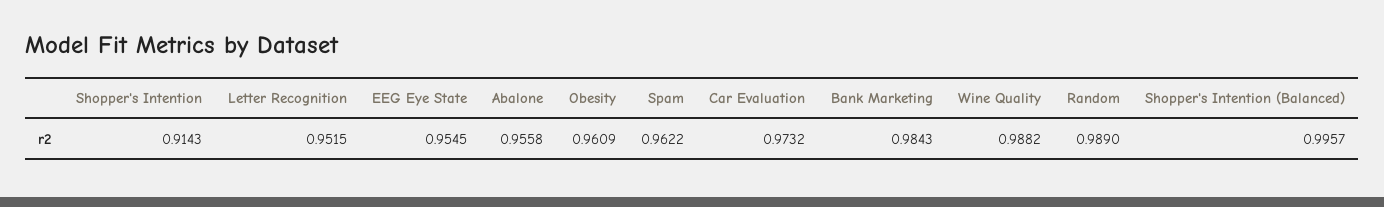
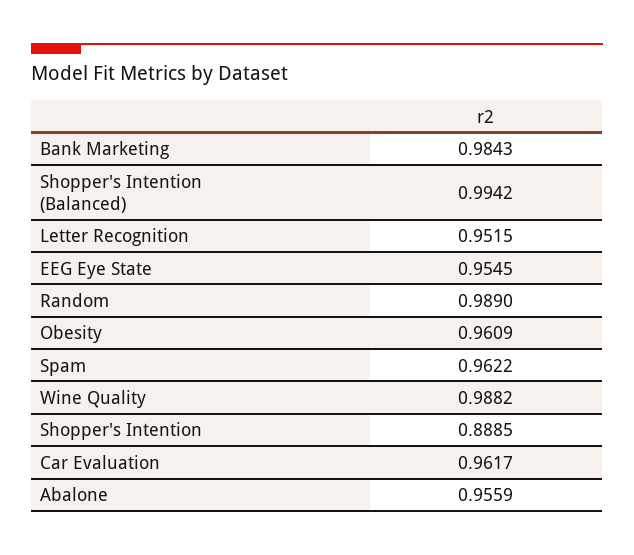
Shopper's Intention: 0.9143 -> 0.8885
Abalone: 0.9558 -> 0.9559
Car Evaluation: 0.9732 -> 0.9617
Shopper's Intention (Balanced): 0.9957 -> 0.9942

